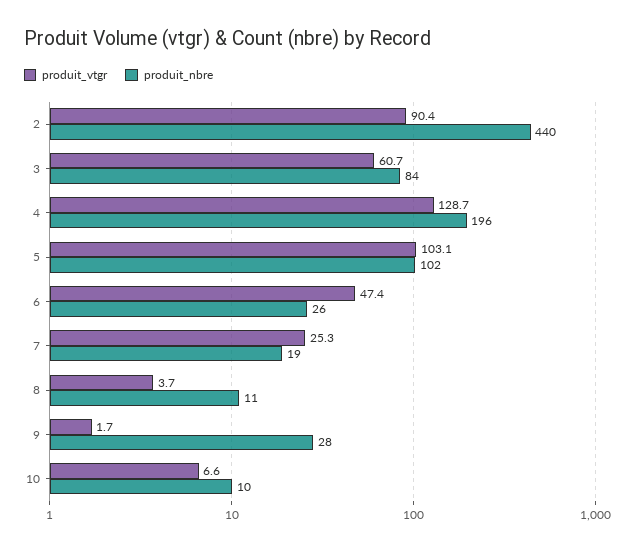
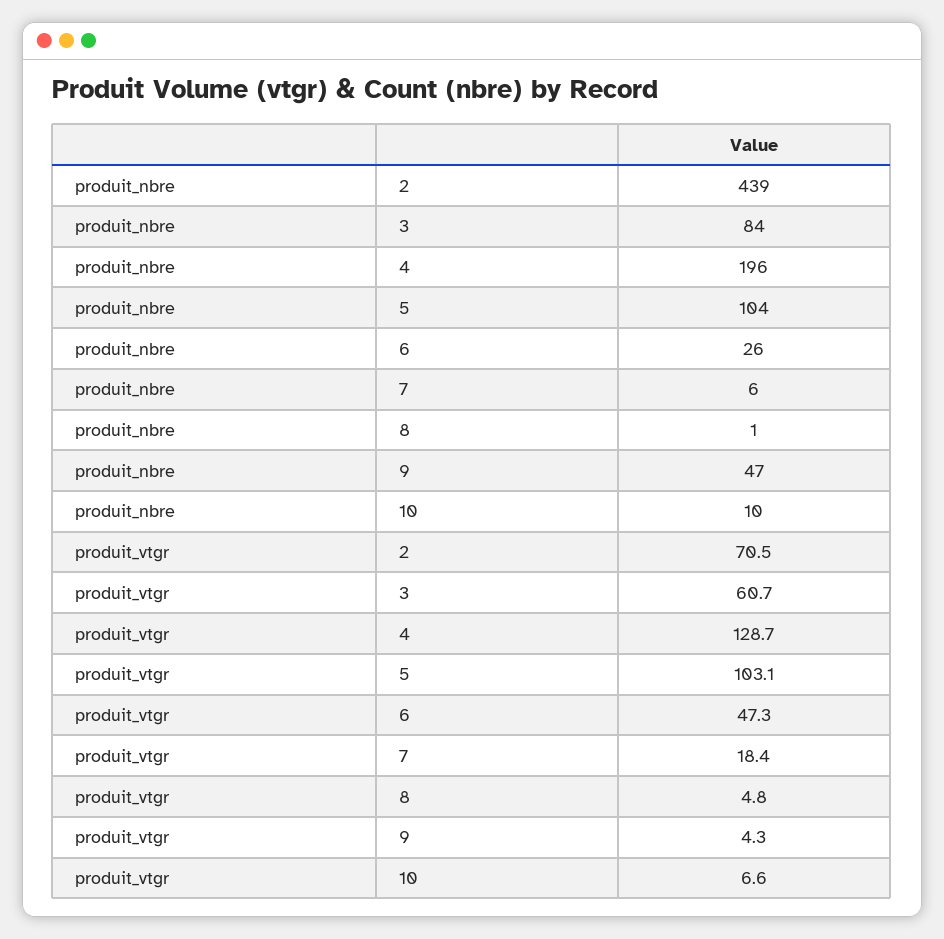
produit_vtgr, 2: 90.4 -> 70.5
produit_nbre, 2: 440 -> 439
produit_nbre, 5: 102 -> 104
produit_vtgr, 6: 47.4 -> 47.3
produit_vtgr, 7: 25.3 -> 18.4
produit_nbre, 7: 19 -> 6
produit_vtgr, 8: 3.7 -> 4.8
produit_nbre, 8: 11 -> 1
produit_vtgr, 9: 1.7 -> 4.3
produit_nbre, 9: 28 -> 47

